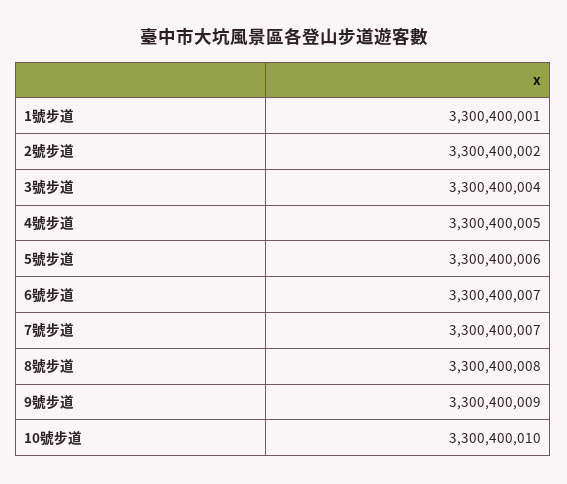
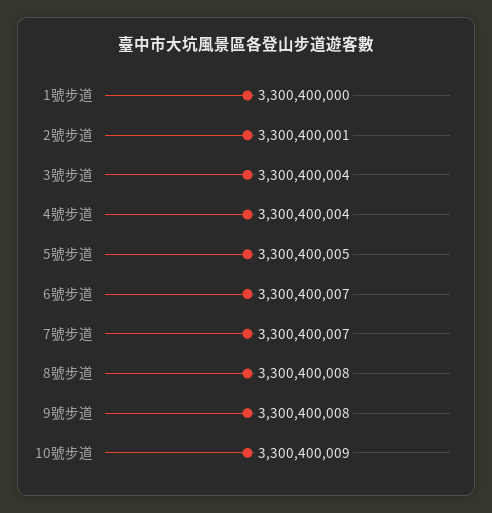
1號步道: 3300400001 -> 3300400000
2號步道: 3300400002 -> 3300400001
4號步道: 3300400005 -> 3300400004
5號步道: 3300400006 -> 3300400005
9號步道: 3300400009 -> 3300400008
10號步道: 3300400010 -> 3300400009

